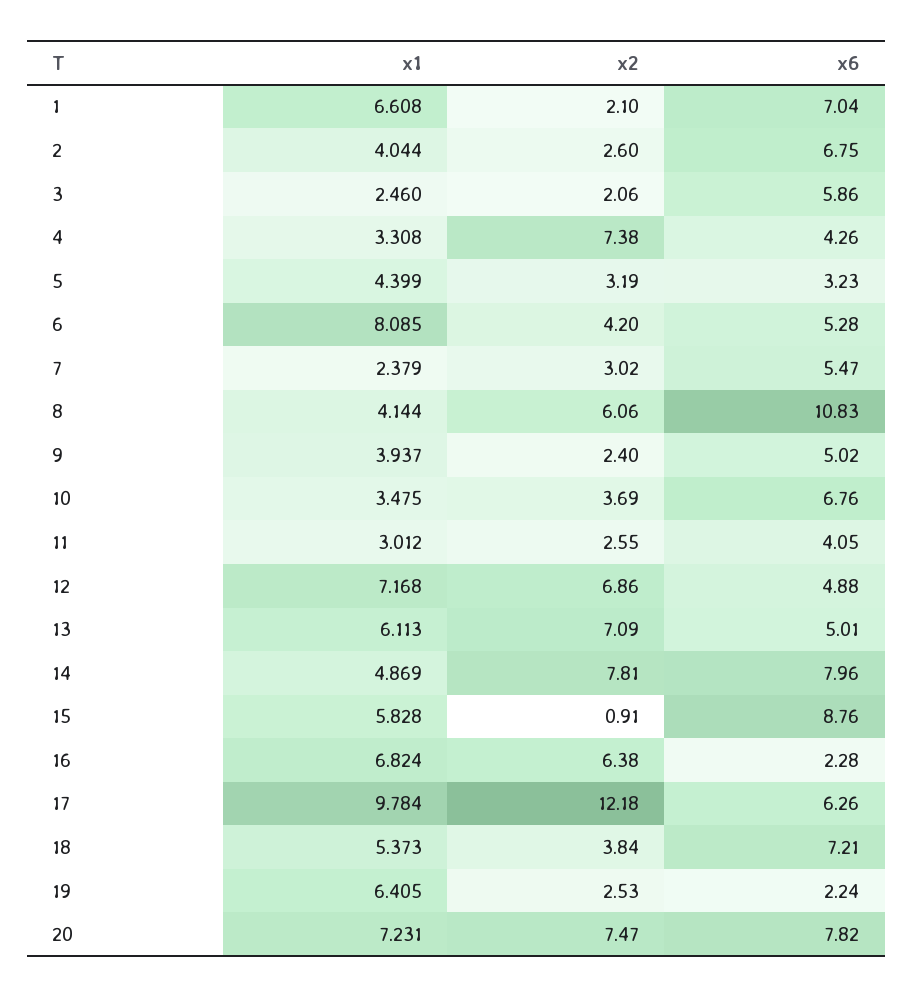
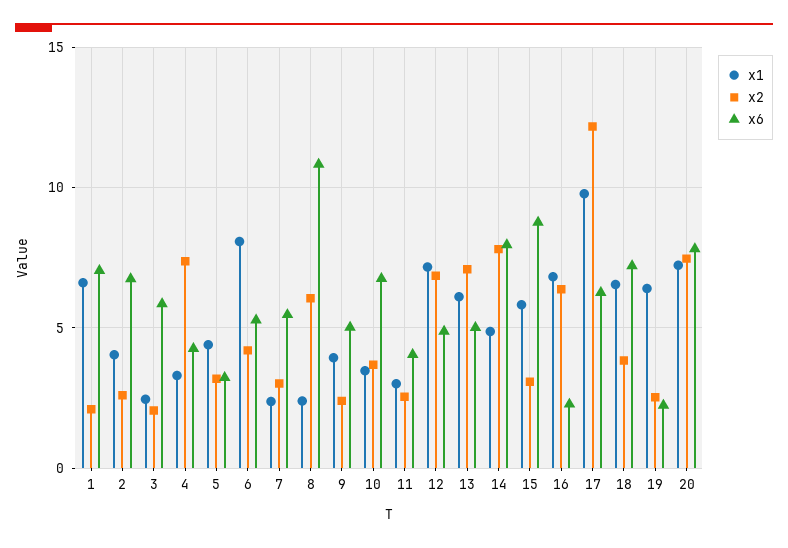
x1, 8: 4.144 -> 2.5
x2, 15: 0.91 -> 3
x1, 18: 5.373 -> 6.5

